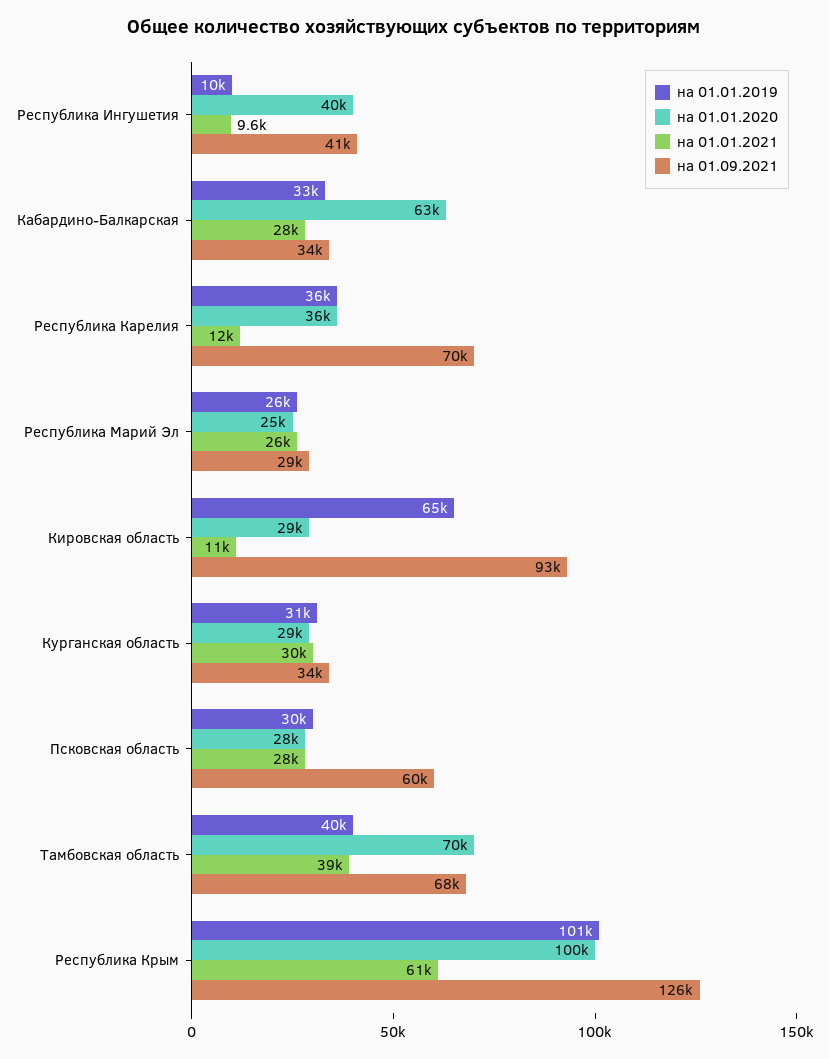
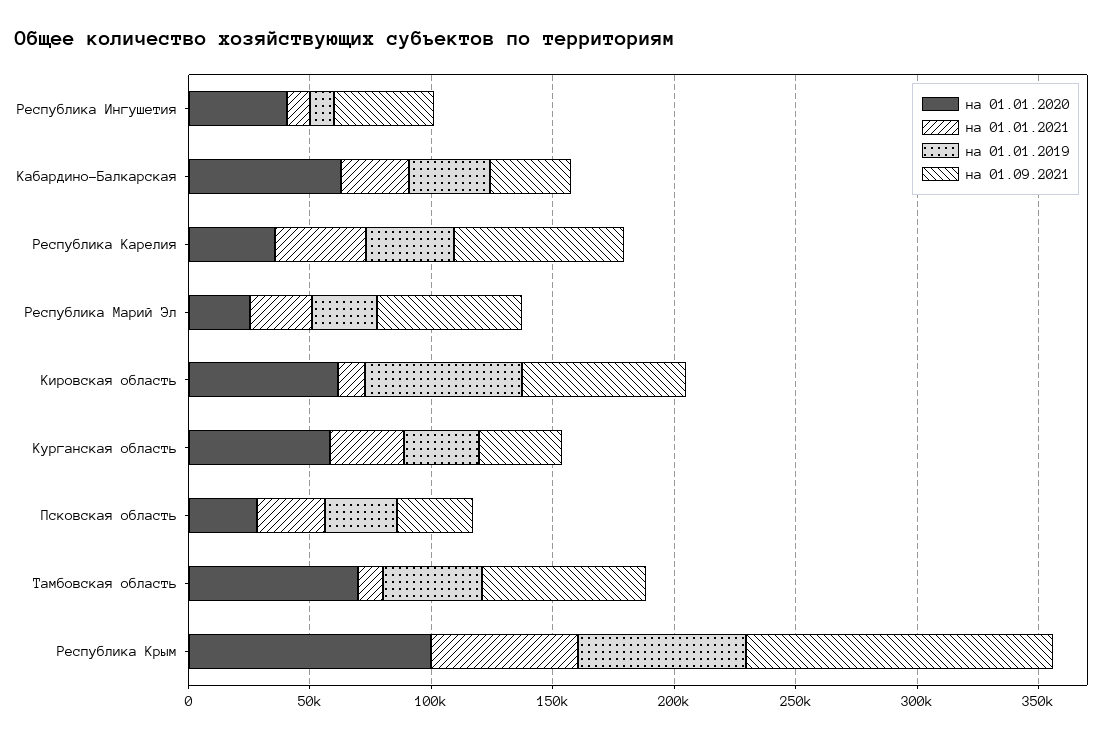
на 01.01.2021, Республика Карелия: 12000 -> 40000
на 01.09.2021, Республика Марий Эл: 29000 -> 60000
на 01.01.2020, Кировская область: 29000 -> 60000
на 01.09.2021, Кировская область: 93000 -> 70000
на 01.01.2020, Курганская область: 29000 -> 60000
на 01.09.2021, Псковская область: 60000 -> 30000
на 01.01.2021, Тамбовская область: 39000 -> 10000
на 01.01.2019, Республика Крым: 101000 -> 70000

